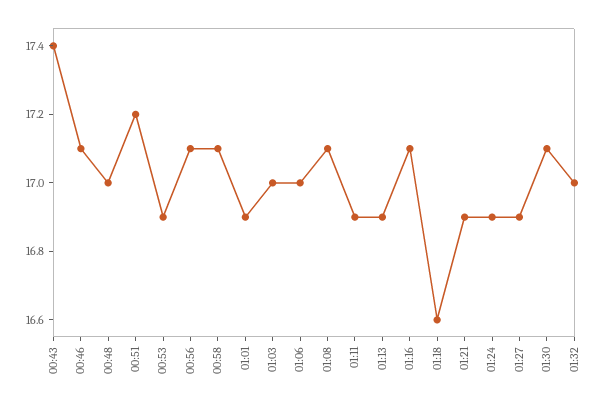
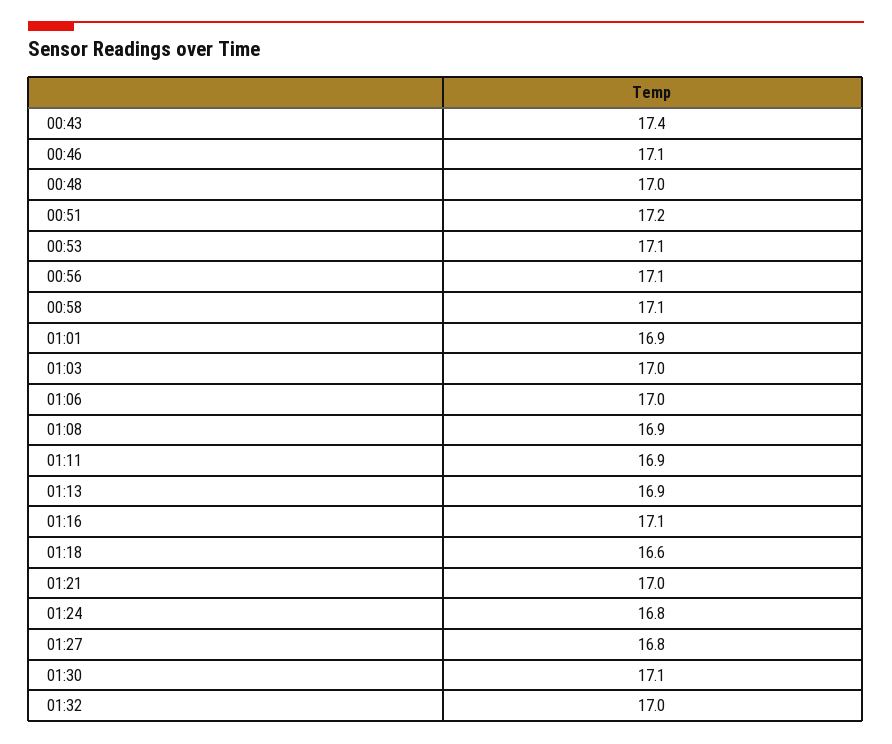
00:53: 16.9 -> 17.1
01:08: 17.1 -> 16.9
01:21: 16.9 -> 17
01:24: 16.9 -> 16.8
01:27: 16.9 -> 16.8

